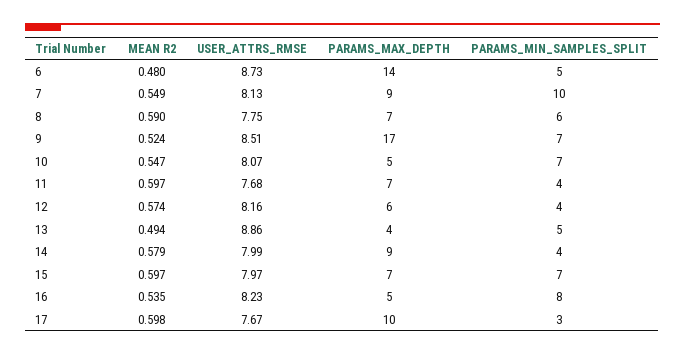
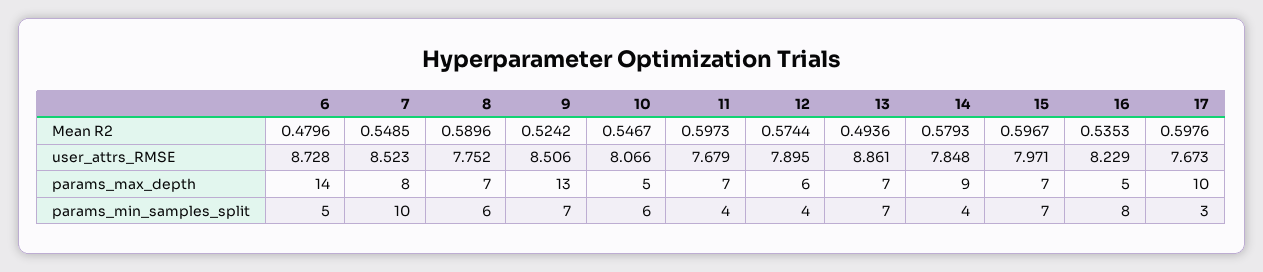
USER_ATTRS_RMSE, 7: 8.13 -> 8.523
PARAMS_MAX_DEPTH, 7: 9 -> 8
PARAMS_MAX_DEPTH, 9: 17 -> 13
PARAMS_MIN_SAMPLES_SPLIT, 10: 7 -> 6
USER_ATTRS_RMSE, 12: 8.16 -> 7.895
PARAMS_MAX_DEPTH, 13: 4 -> 7
PARAMS_MIN_SAMPLES_SPLIT, 13: 5 -> 7
USER_ATTRS_RMSE, 14: 7.99 -> 7.848

